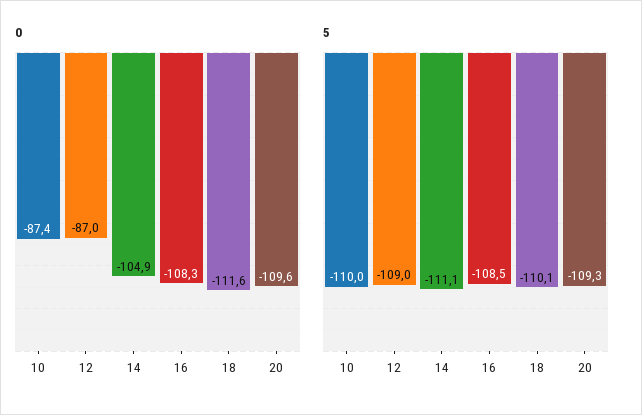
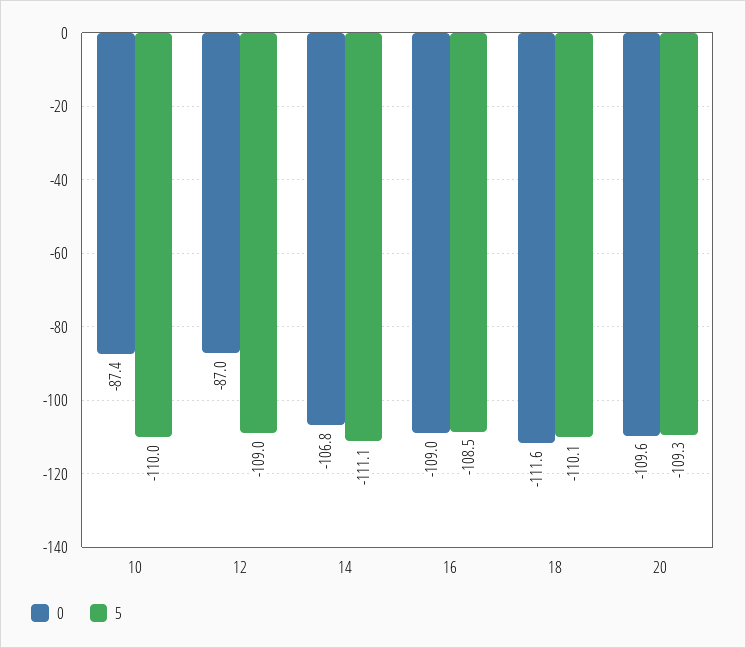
0, 14: -104.9 -> -106.8
0, 16: -108.3 -> -109

